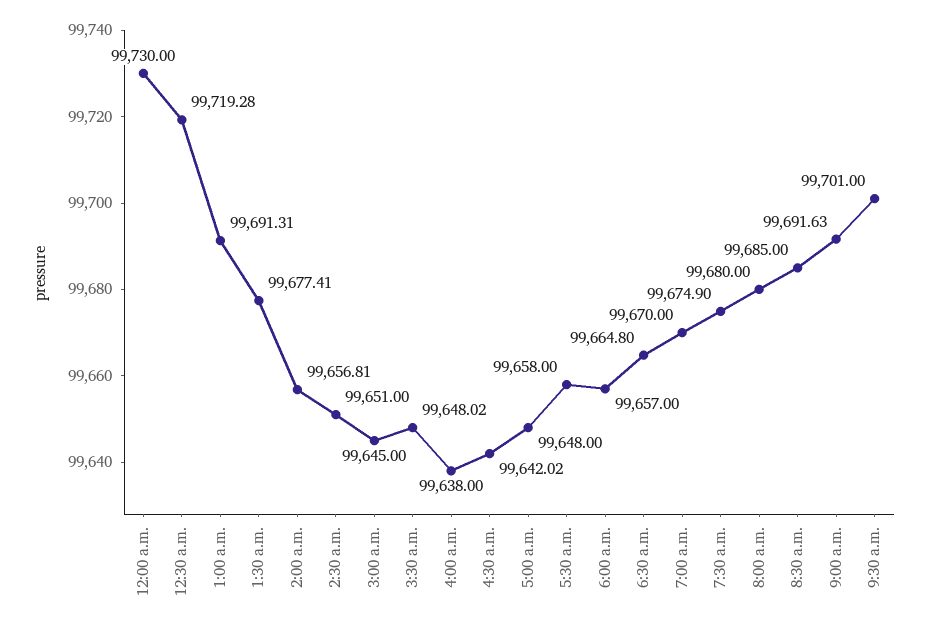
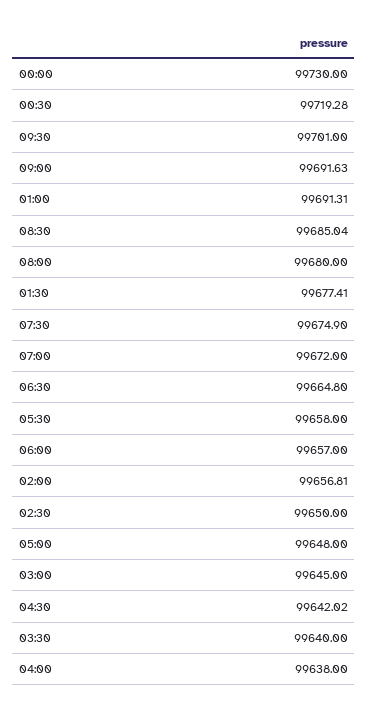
2:30 a.m.: 99651 -> 99650
3:30 a.m.: 99648.02 -> 99640
7:00 a.m.: 99670 -> 99672
8:30 a.m.: 99685 -> 99685.04

